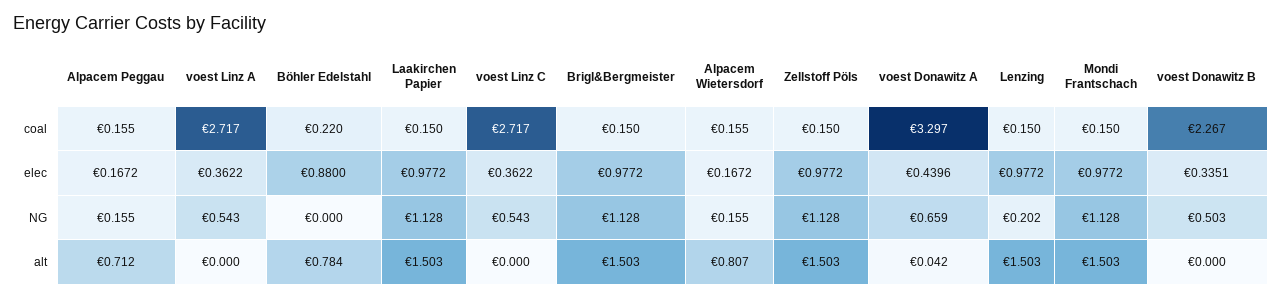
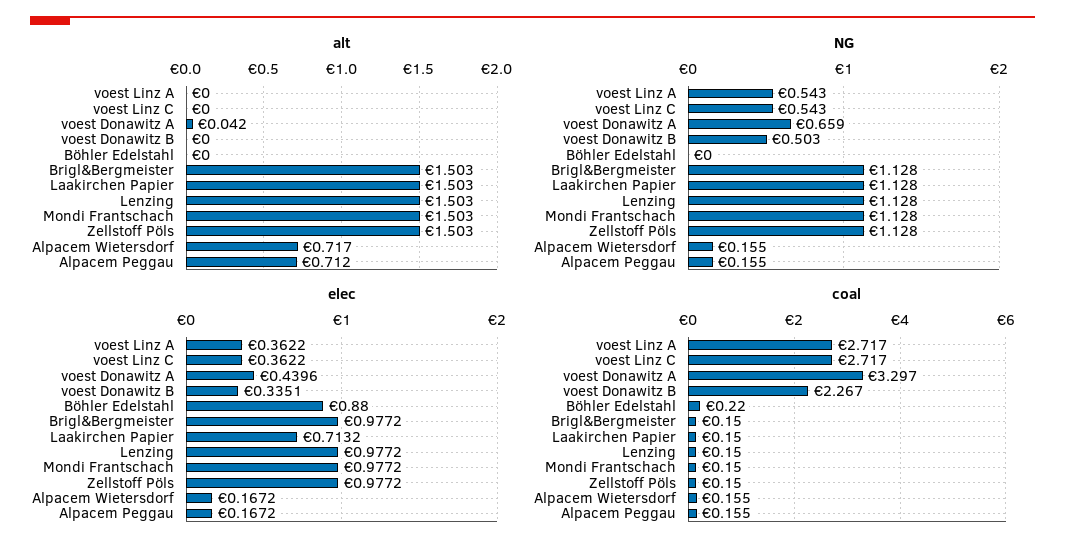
elec, Laakirchen Papier: 0.9772 -> 0.7132
NG, Lenzing: 0.202 -> 1.128
alt, Böhler Edelstahl: 0.784 -> 0
alt, Alpacem Wietersdorf: 0.807 -> 0.717

